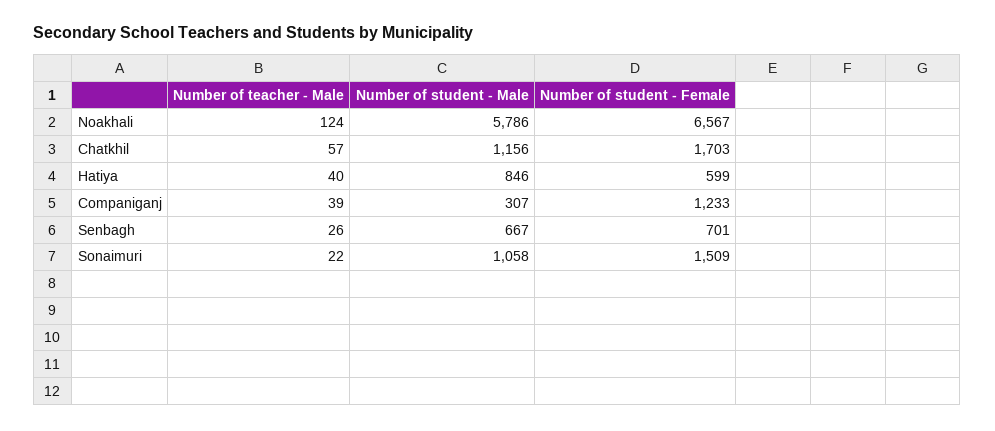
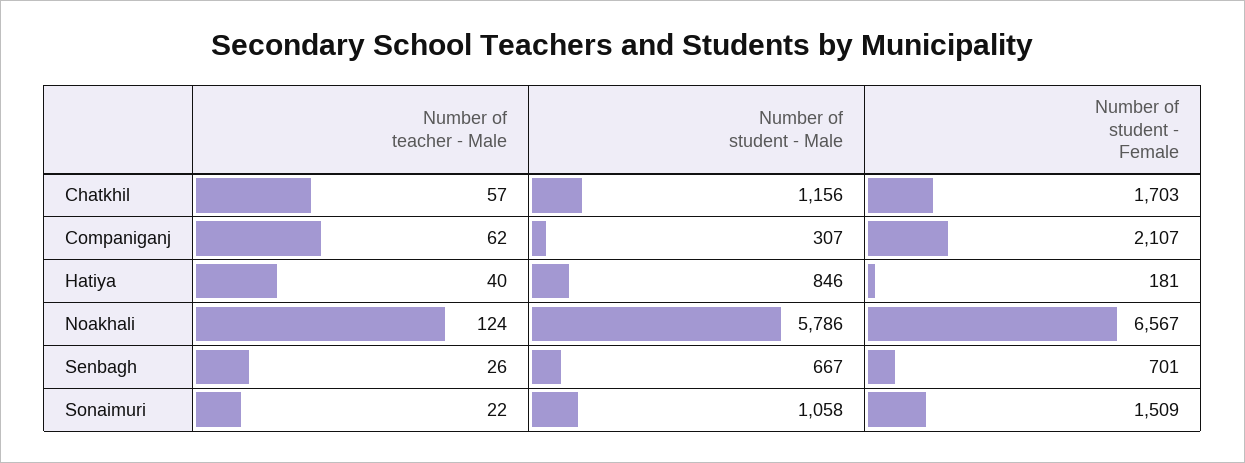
Number of student - Female, Hatiya: 599 -> 181
Number of teacher - Male, Companiganj: 39 -> 62
Number of student - Female, Companiganj: 1233 -> 2107

